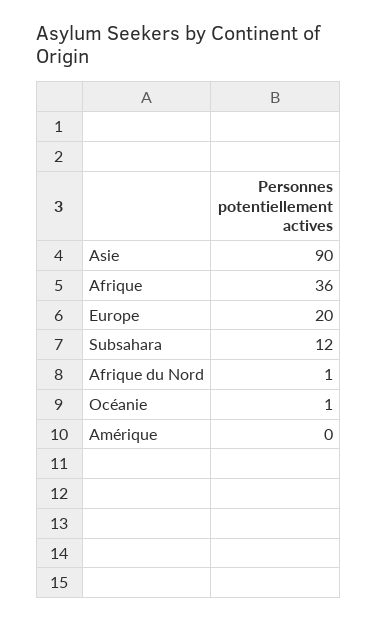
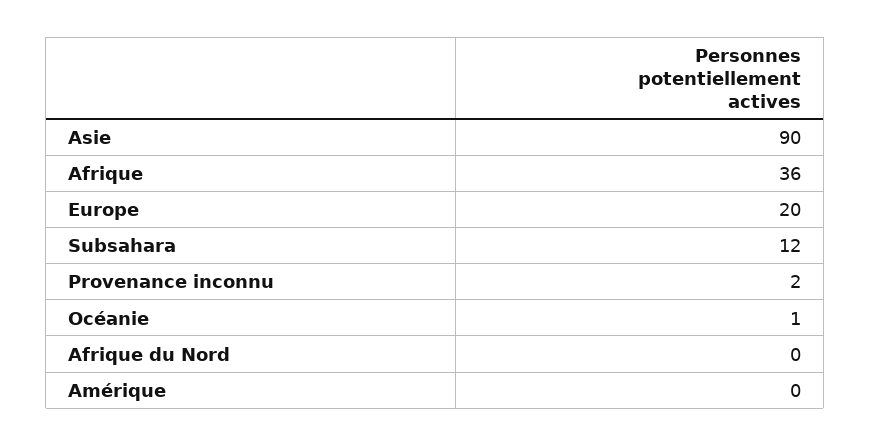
Afrique du Nord: 1 -> 0
Provenance inconnu: none -> 2

